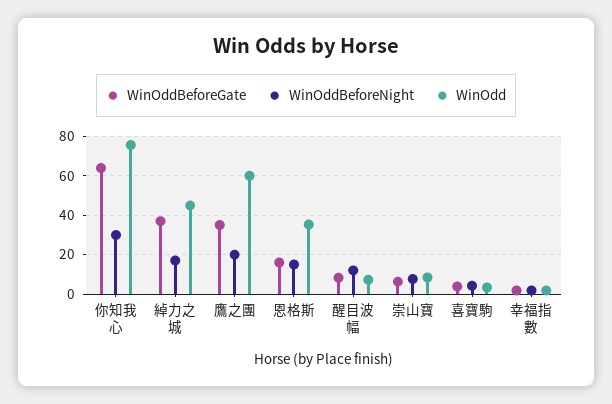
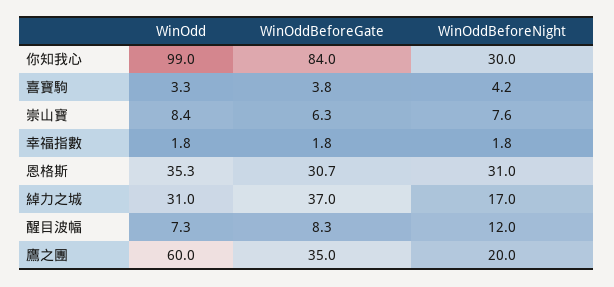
WinOddBeforeGate, 你知我心: 65 -> 84
WinOdd, 你知我心: 75 -> 99
WinOdd, 綽力之城: 45 -> 31
WinOddBeforeGate, 恩格斯: 15 -> 30.7
WinOddBeforeNight, 恩格斯: 15 -> 31

